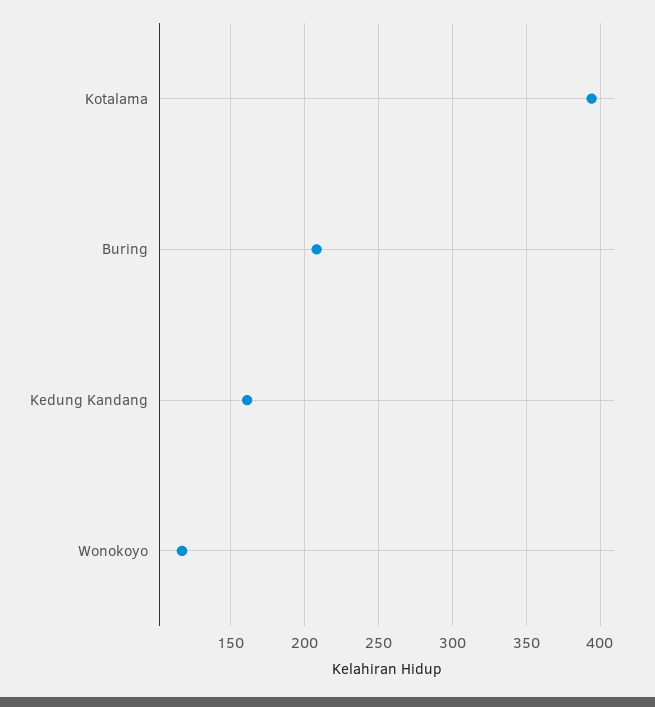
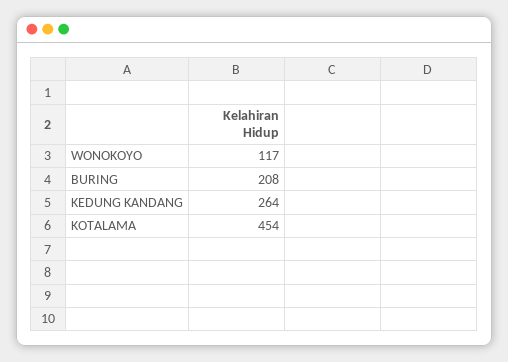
Kotalama: 395 -> 454
Kedung Kandang: 160 -> 264

